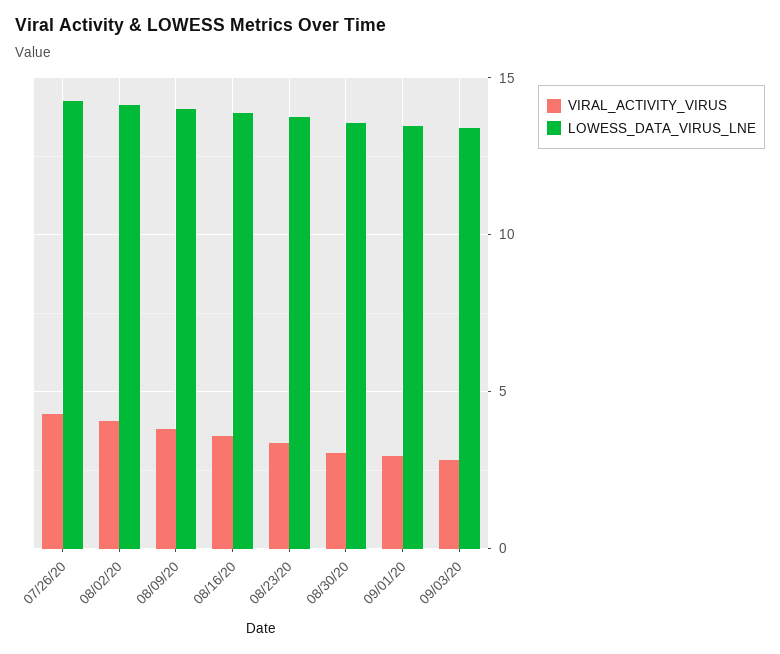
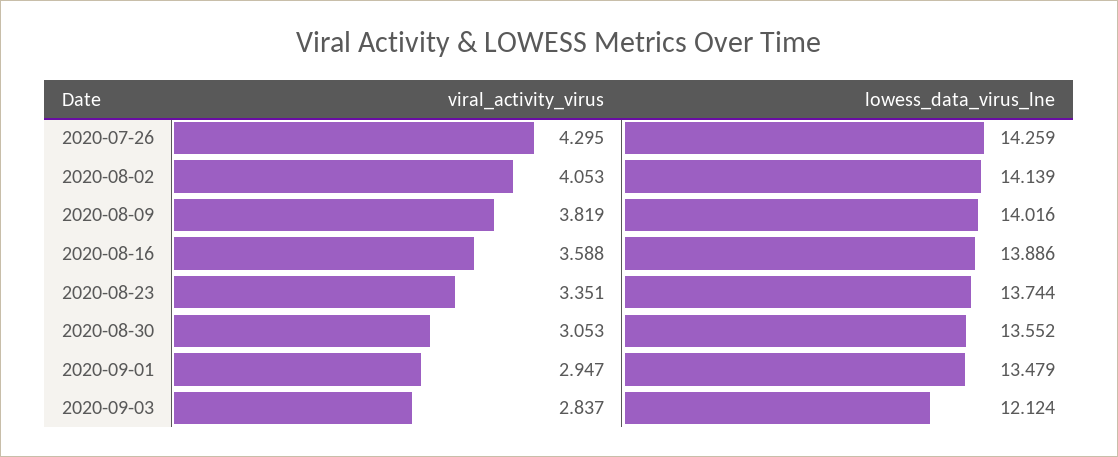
LOWESS_DATA_VIRUS_LNE, 09/03/20: 13.5 -> 12.124

